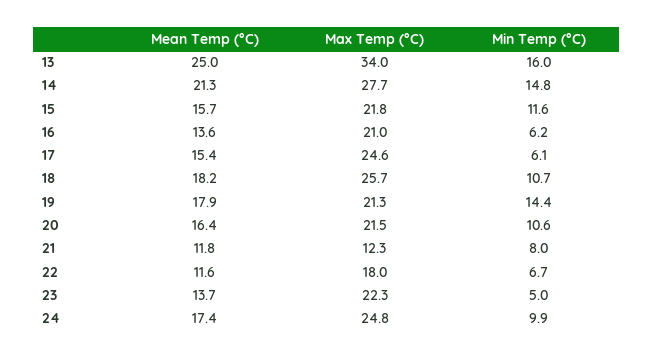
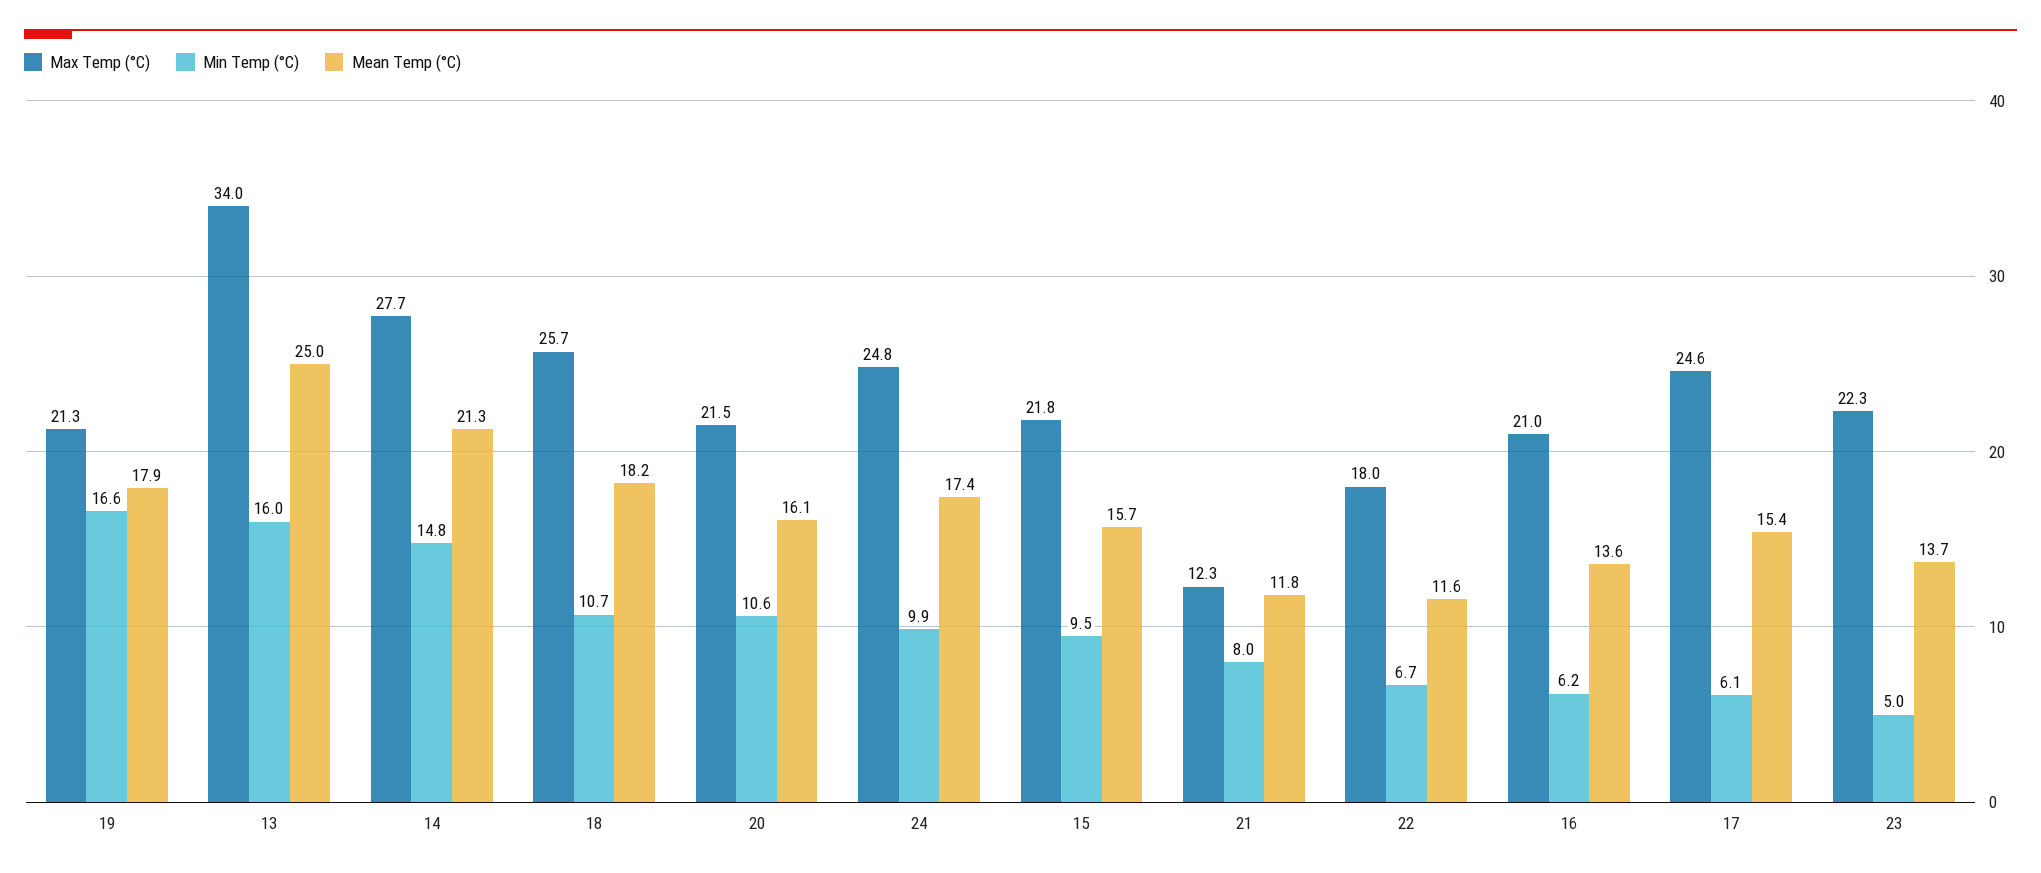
Min Temp (°C), 15: 11.6 -> 9.5
Min Temp (°C), 19: 14.4 -> 16.6
Mean Temp (°C), 20: 16.4 -> 16.1

